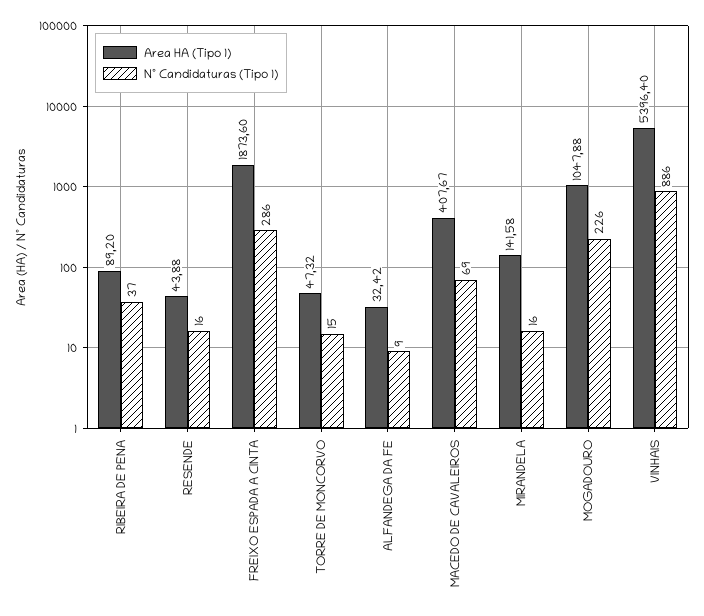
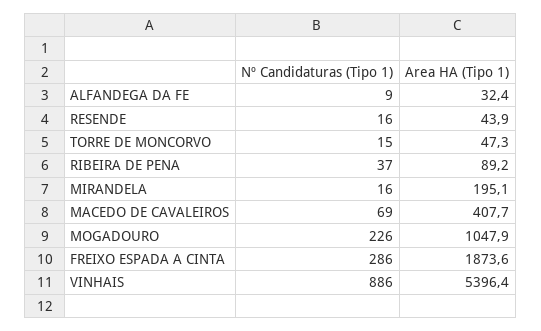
Area HA (Tipo 1), MIRANDELA: 141.58 -> 195.1

